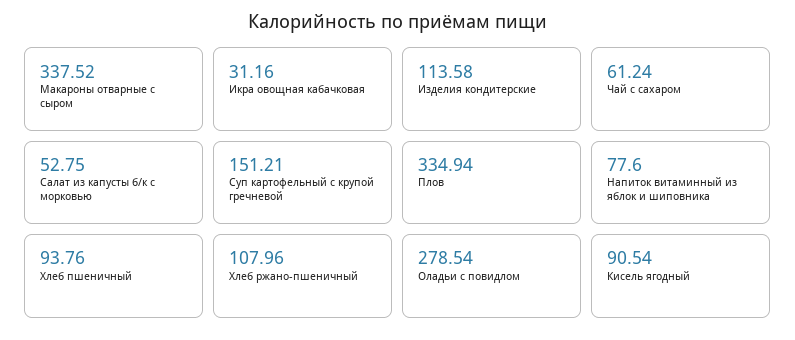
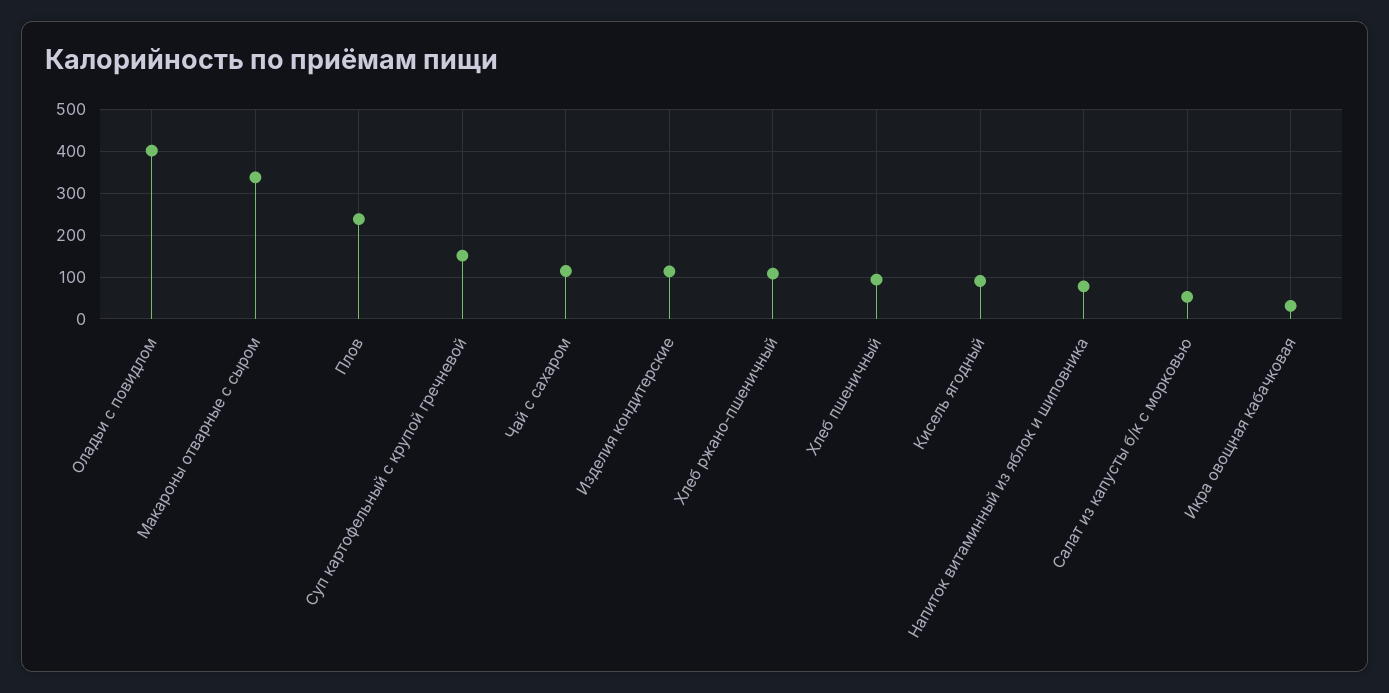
Чай с сахаром: 61.24 -> 120
Плов: 334.94 -> 240
Оладьи с повидлом: 278.54 -> 400

